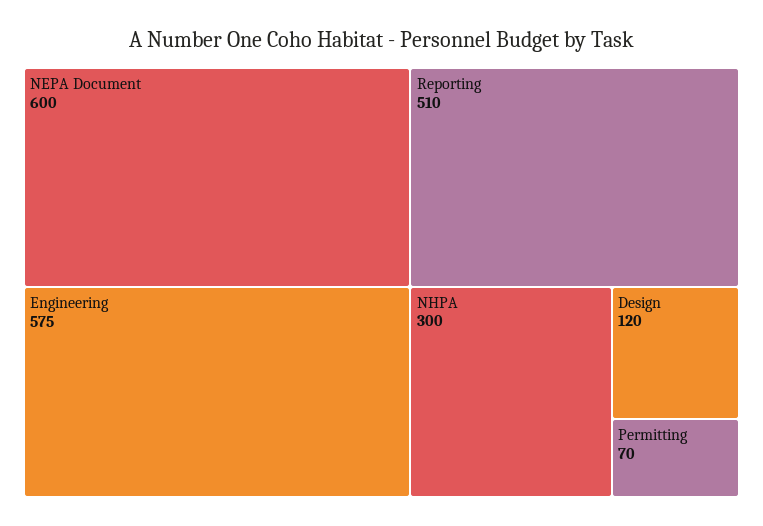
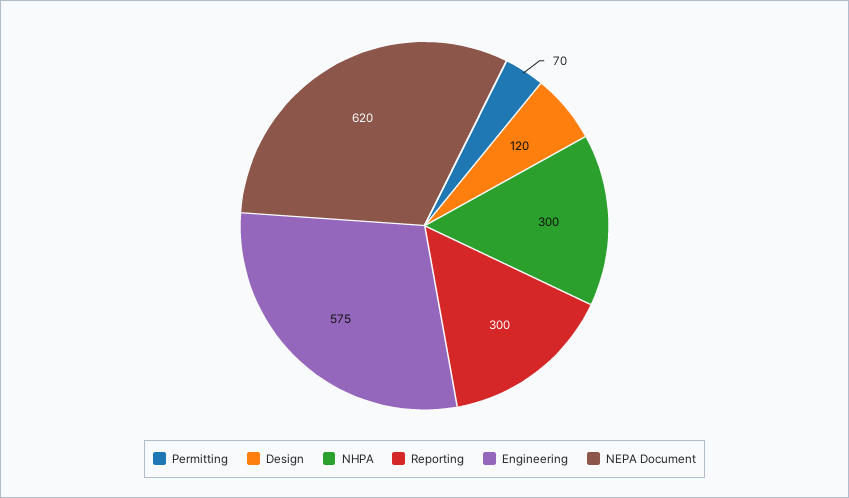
NEPA Document: 600 -> 620
Reporting: 510 -> 300

